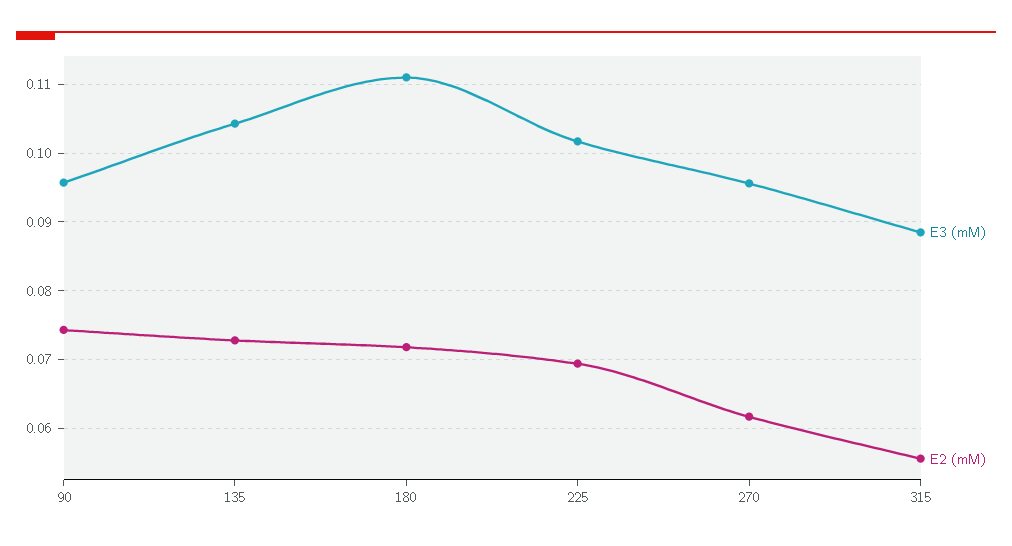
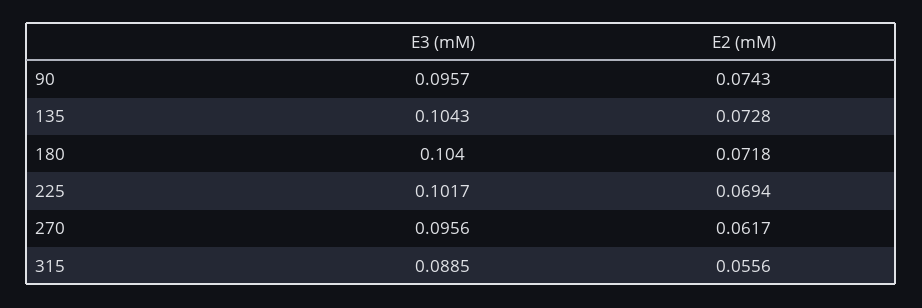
E3 (mM), 180: 0.111 -> 0.104

